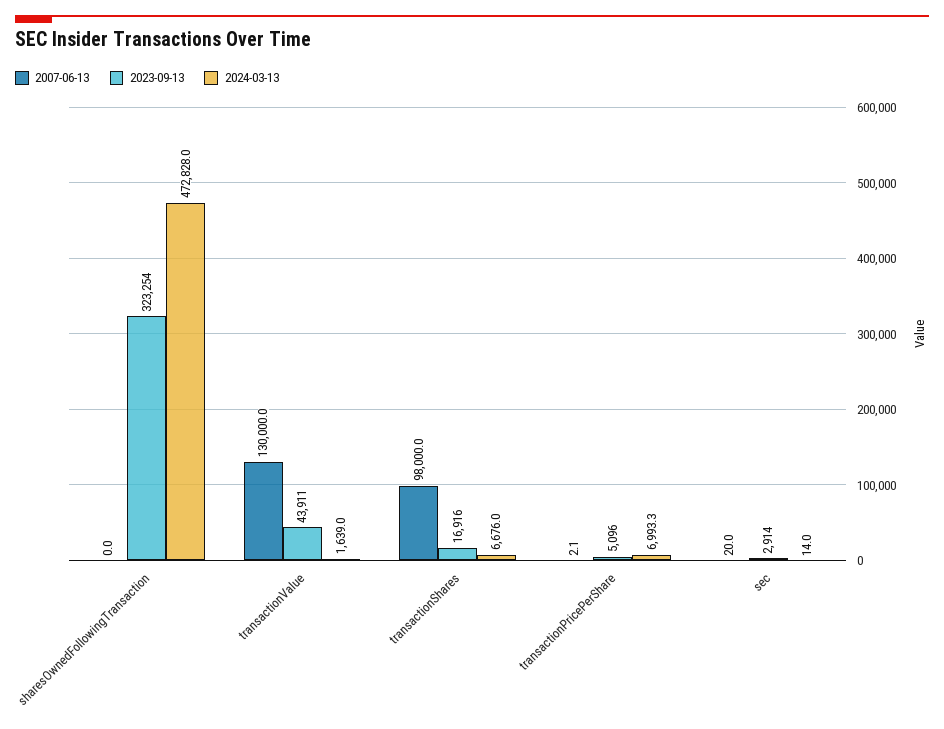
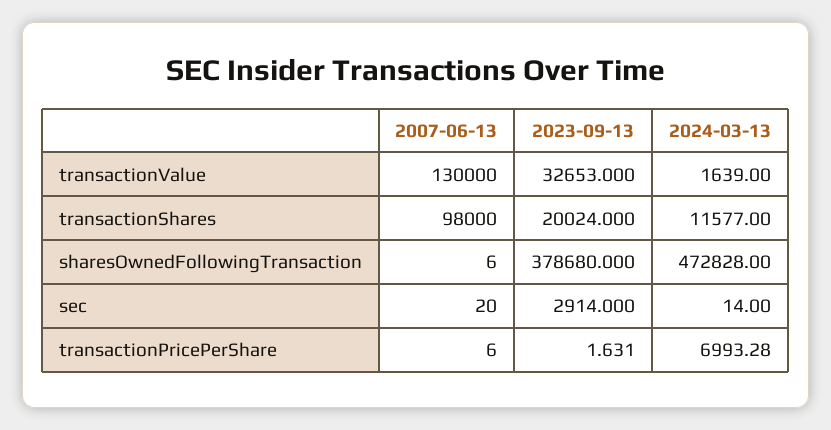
2007-06-13, sharesOwnedFollowingTransaction: 0 -> 6
2023-09-13, sharesOwnedFollowingTransaction: 323254 -> 378680
2023-09-13, transactionValue: 43911 -> 32653
2023-09-13, transactionShares: 16916 -> 20024
2024-03-13, transactionShares: 6676 -> 11577
2007-06-13, transactionPricePerShare: 2.1 -> 6
2023-09-13, transactionPricePerShare: 5096 -> 1.631

